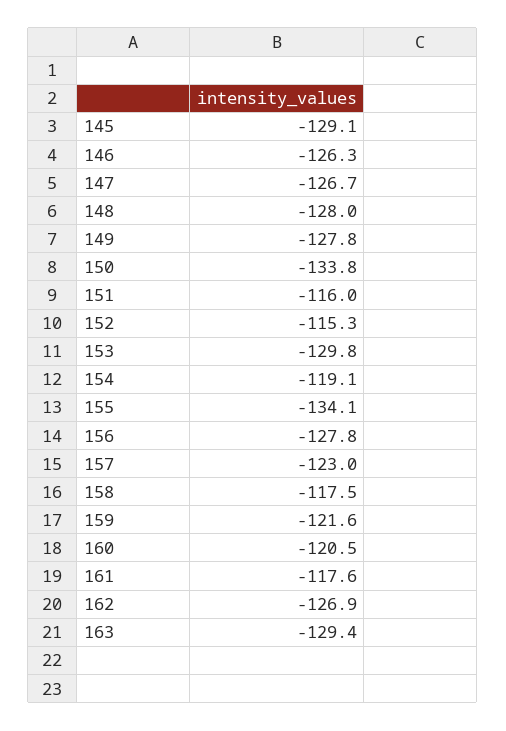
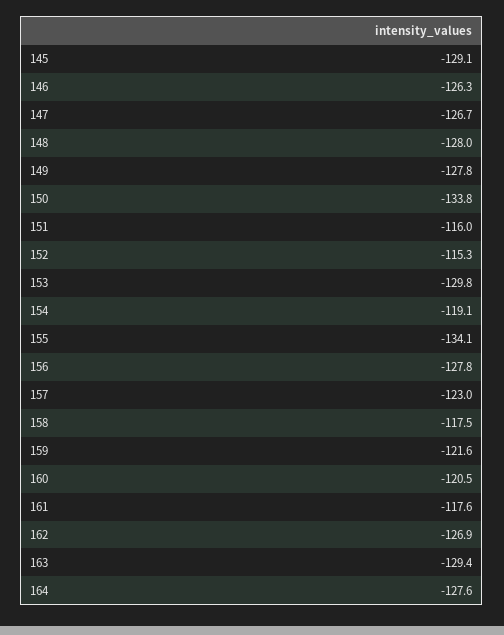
164: none -> -127.6

